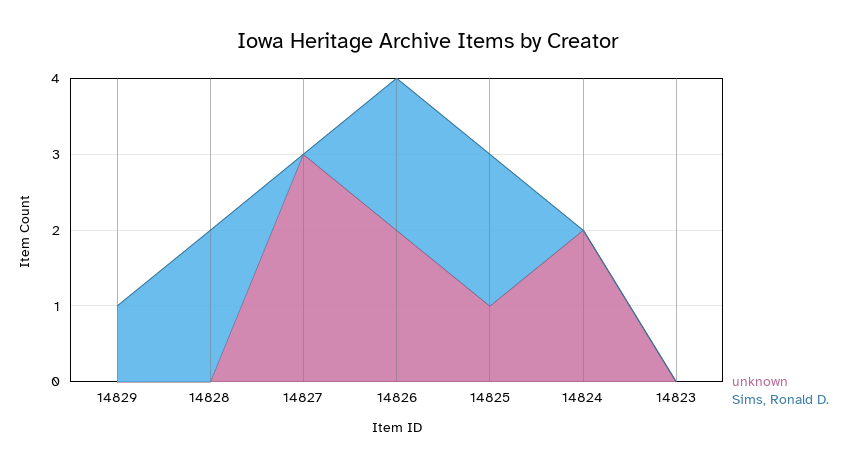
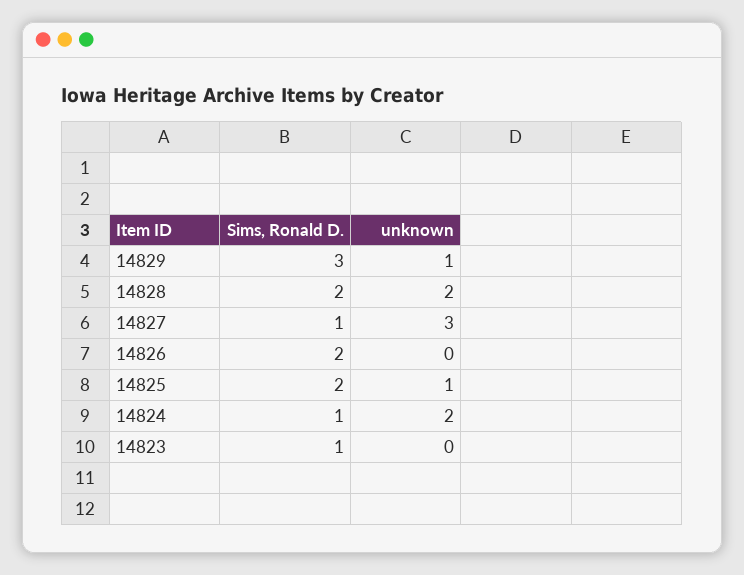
unknown, 14829: 0 -> 1
Sims, Ronald D., 14829: 1 -> 3
unknown, 14828: 0 -> 2
Sims, Ronald D., 14827: 0 -> 1
unknown, 14826: 2 -> 0
Sims, Ronald D., 14824: 0 -> 1
Sims, Ronald D., 14823: 0 -> 1

